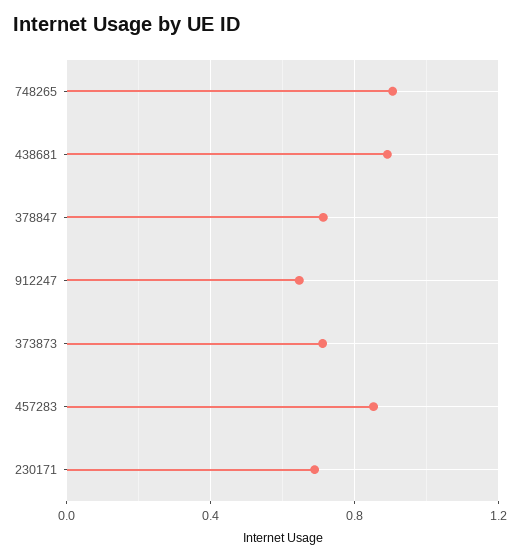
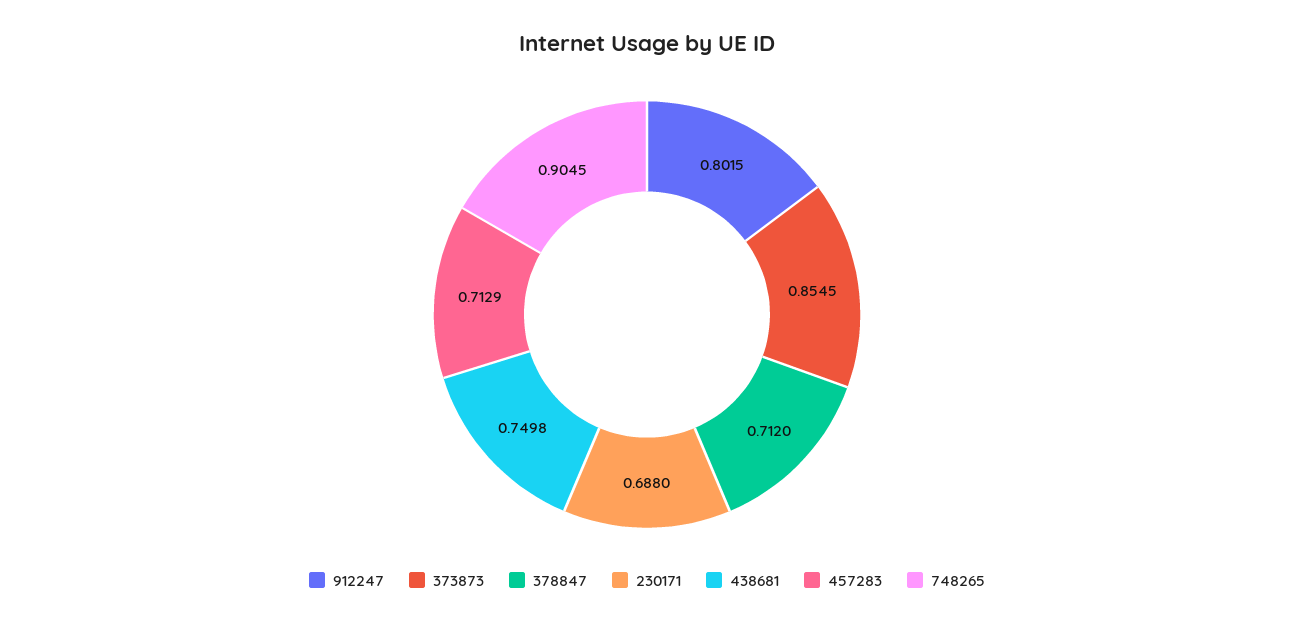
438681: 0.9 -> 0.7498
912247: 0.65 -> 0.8015
373873: 0.7 -> 0.8545
457283: 0.85 -> 0.7129

